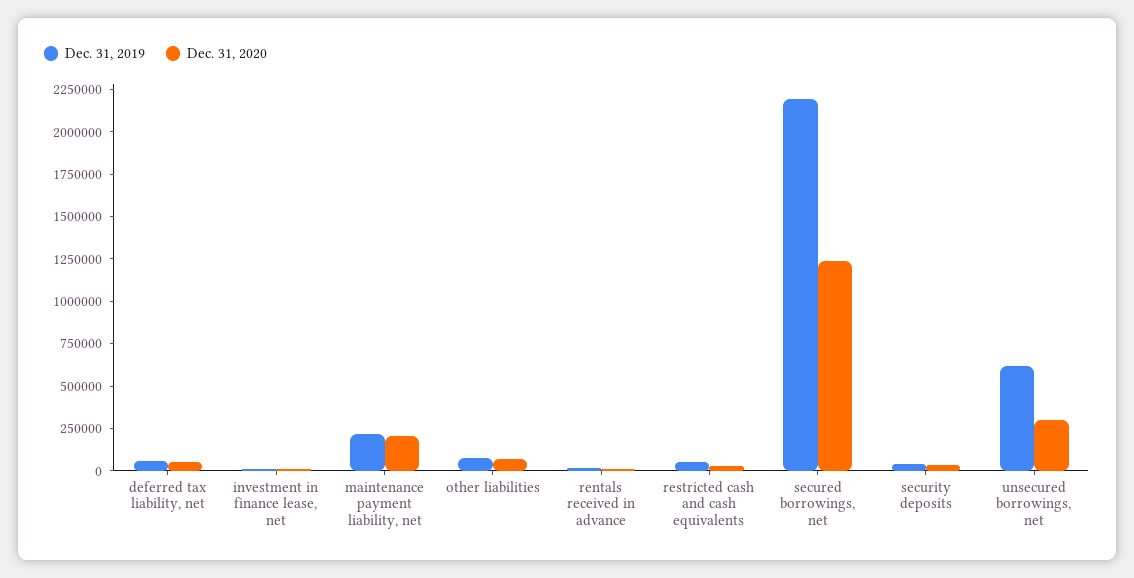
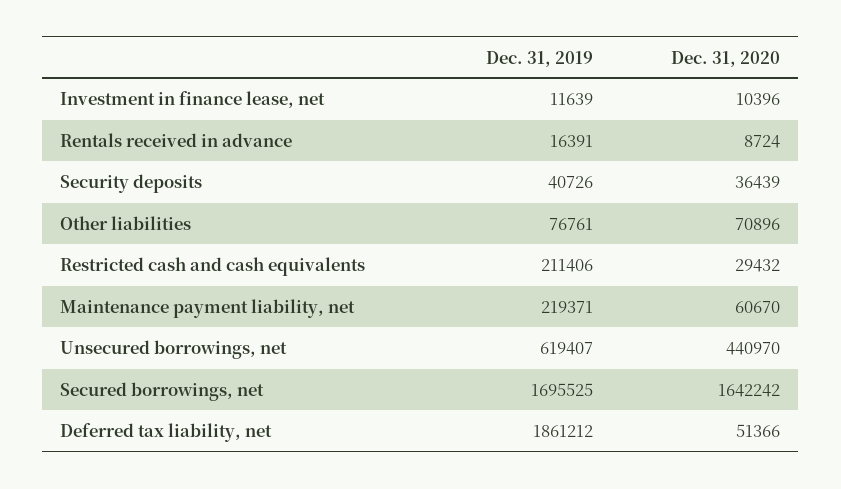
Dec. 31, 2019, deferred tax liability, net: 50000 -> 1861212
Dec. 31, 2020, maintenance payment liability, net: 200000 -> 60670
Dec. 31, 2019, restricted cash and cash equivalents: 50000 -> 211406
Dec. 31, 2019, secured borrowings, net: 2200000 -> 1695525
Dec. 31, 2020, secured borrowings, net: 1250000 -> 1642242
Dec. 31, 2020, unsecured borrowings, net: 300000 -> 440970

